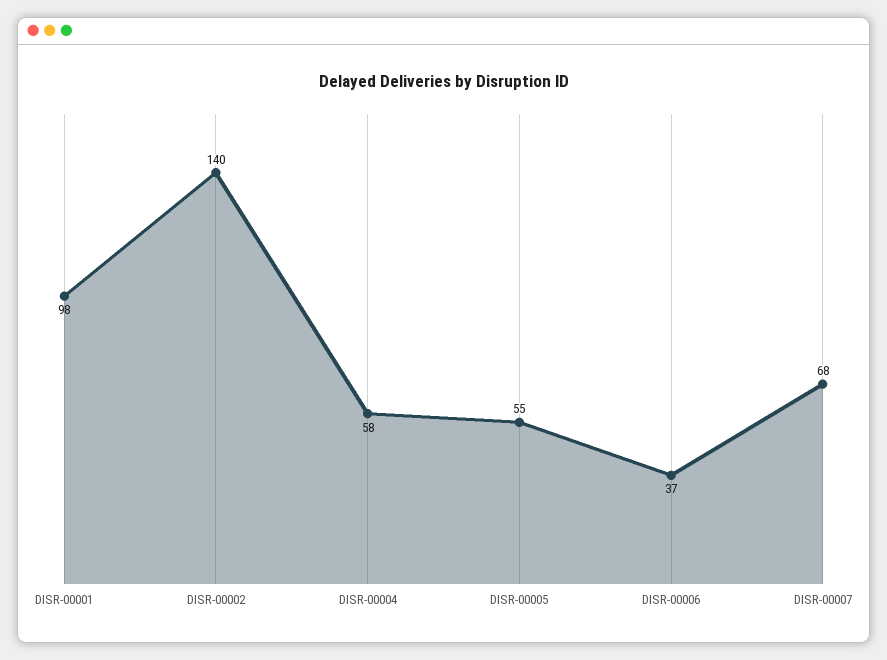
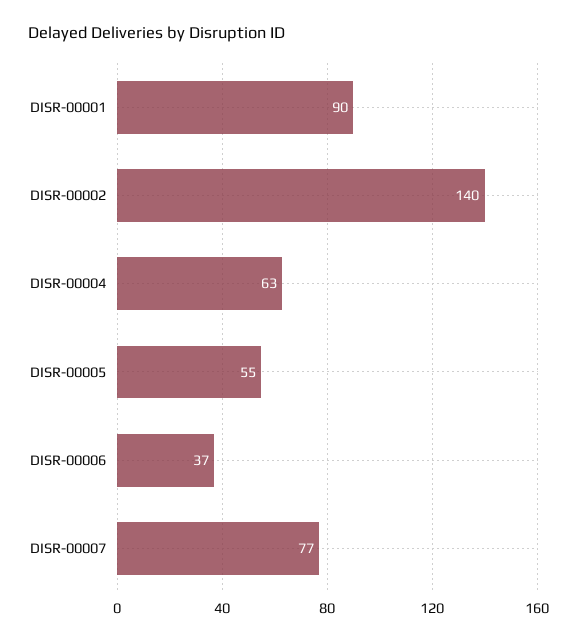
DISR-00001: 98 -> 90
DISR-00004: 58 -> 63
DISR-00007: 68 -> 77

